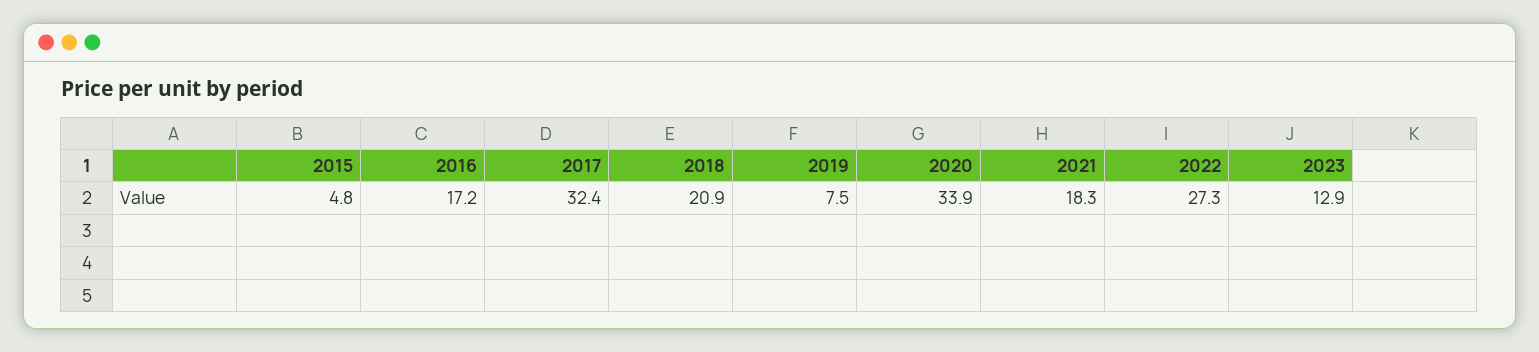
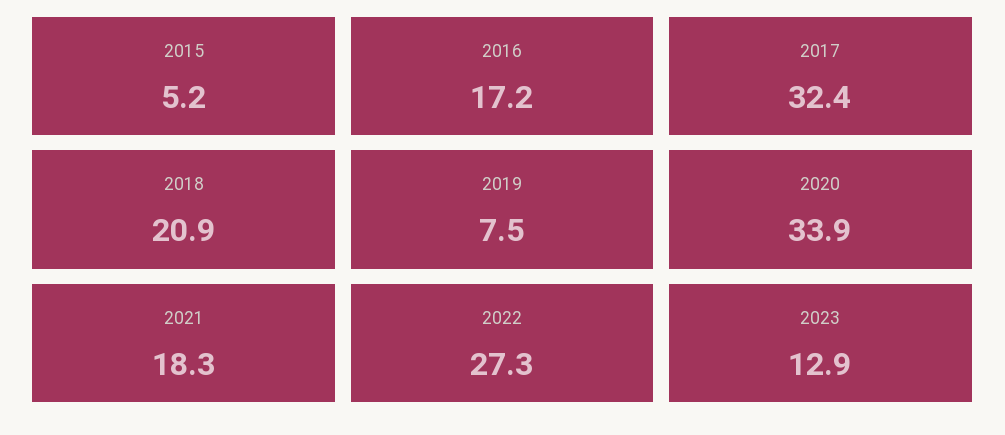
2015: 4.8 -> 5.2

